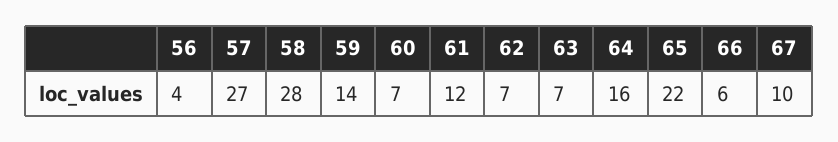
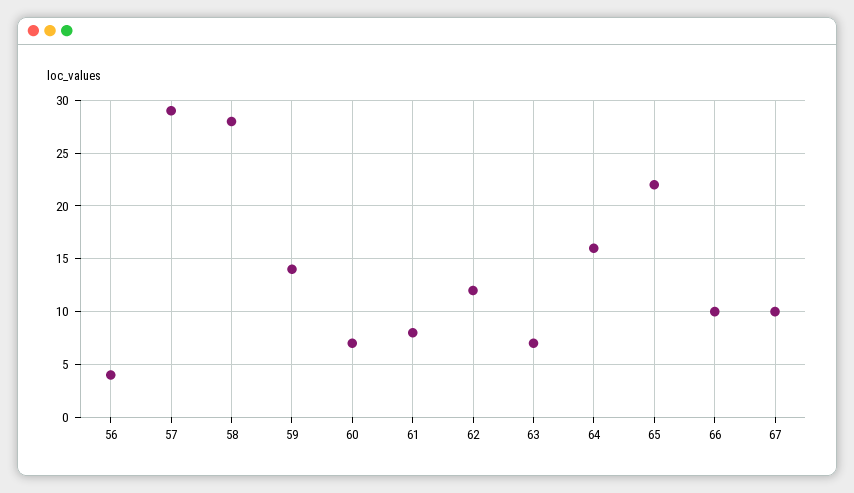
57: 27 -> 29
61: 12 -> 8
62: 7 -> 12
66: 6 -> 10

